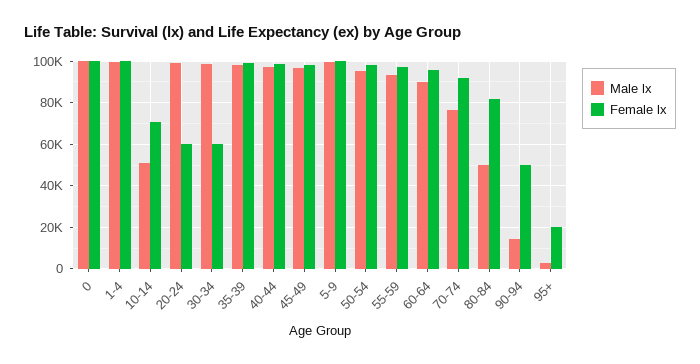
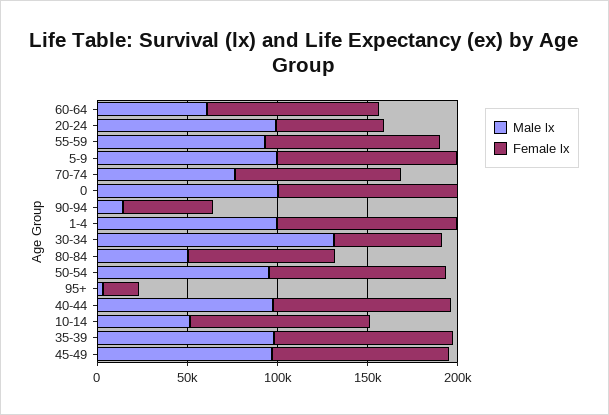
Female lx, 10-14: 70000 -> 100000
Male lx, 30-34: 100000 -> 130000
Male lx, 60-64: 90000 -> 60000

